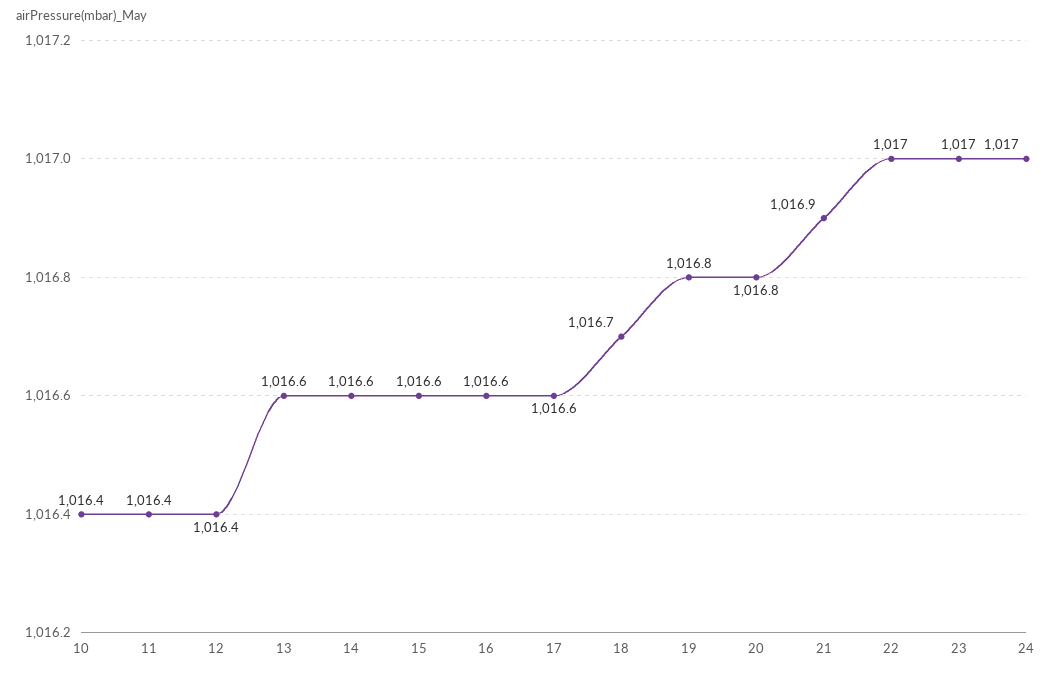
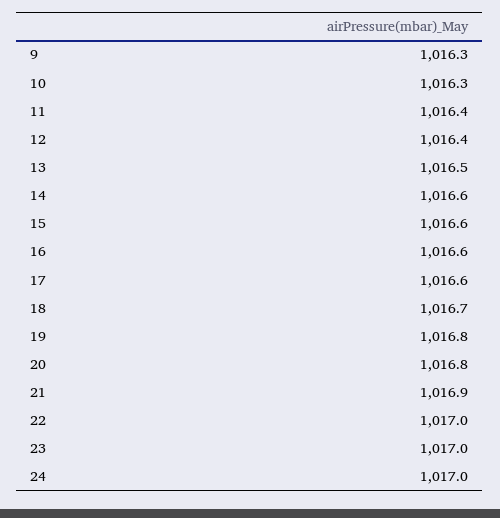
10: 1016.4 -> 1016.3
13: 1016.6 -> 1016.5
9: none -> 1016.3

